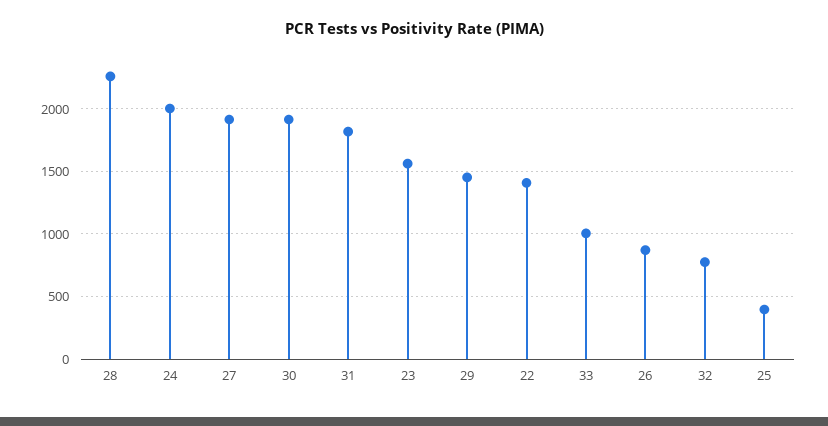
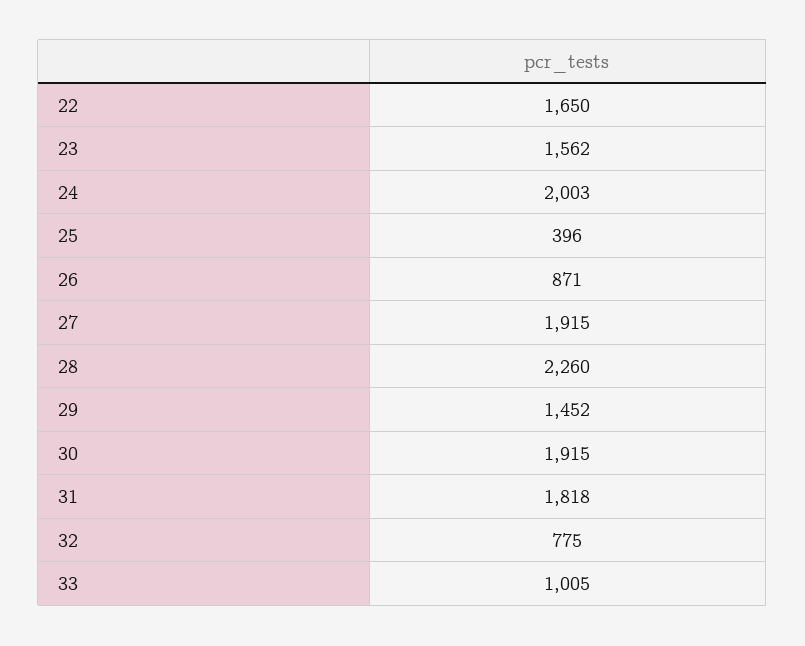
22: 1400 -> 1650

